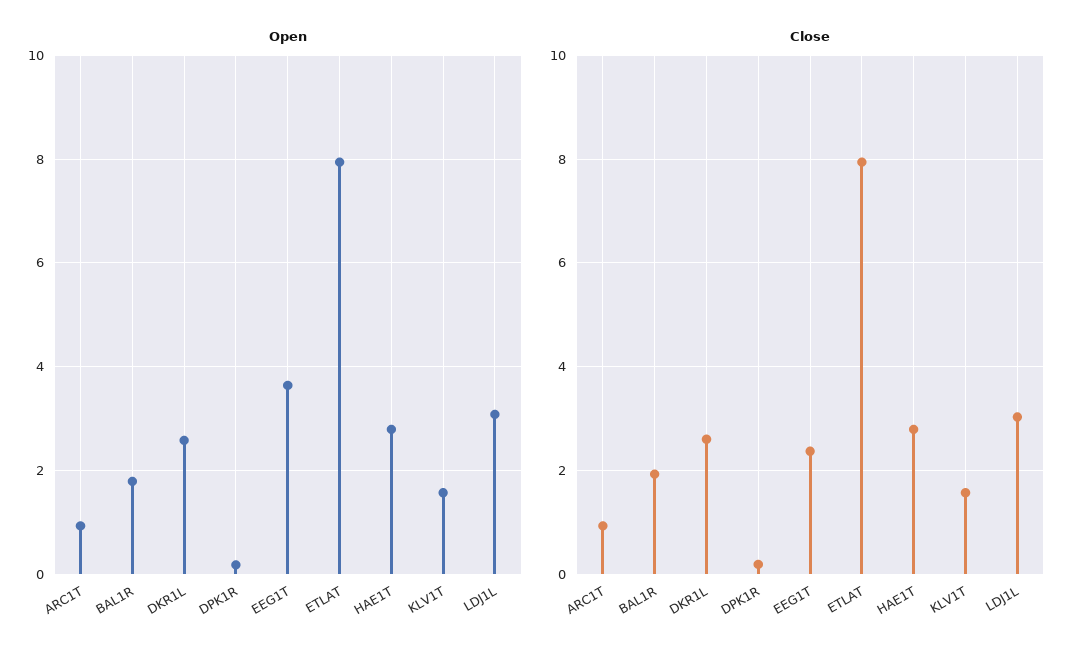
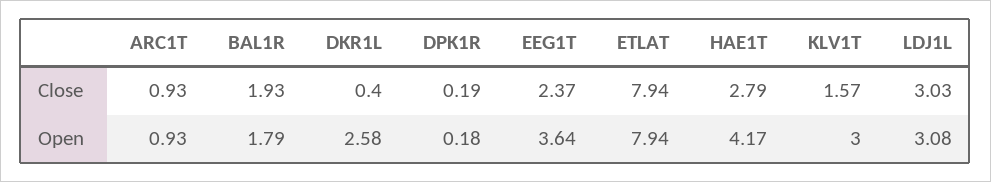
Open, HAE1T: 2.8 -> 4.17
Open, KLV1T: 1.6 -> 3
Close, DKR1L: 2.6 -> 0.4

